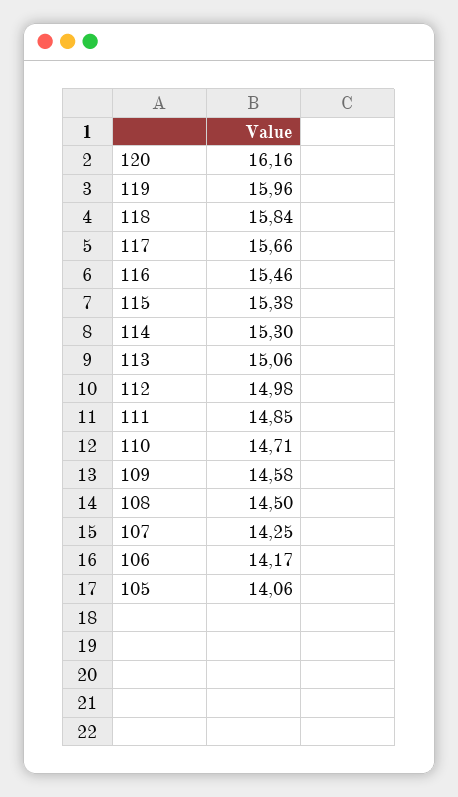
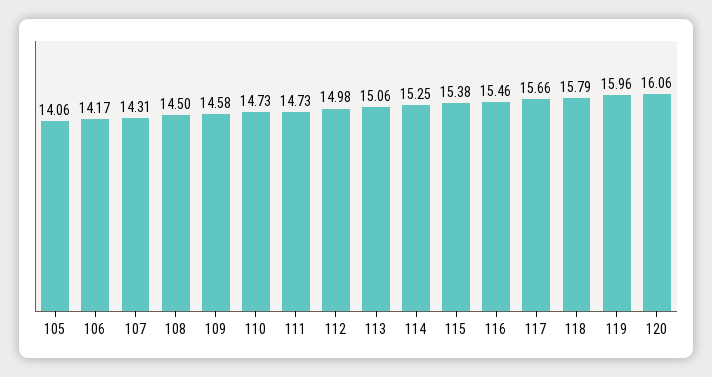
120: 16.16 -> 16.06
118: 15.84 -> 15.79
114: 15.3 -> 15.25
111: 14.85 -> 14.73
110: 14.71 -> 14.73
107: 14.25 -> 14.31

